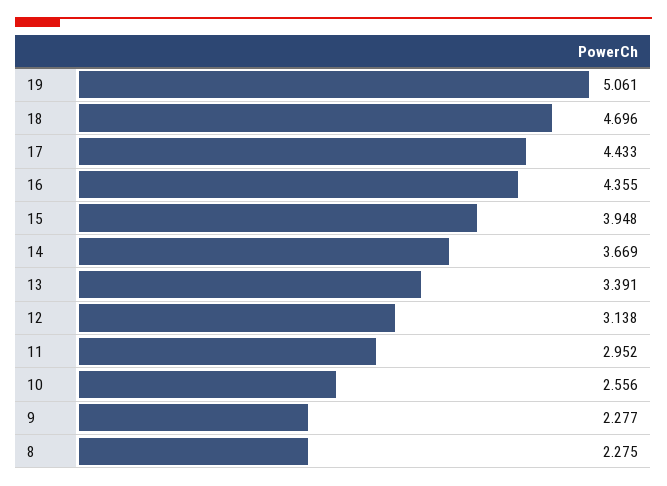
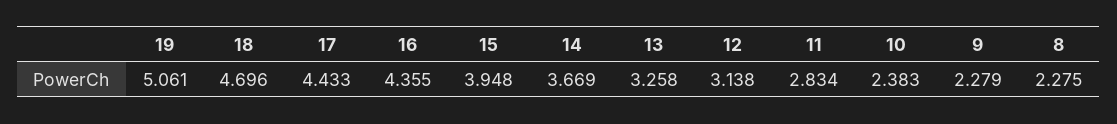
13: 3.391 -> 3.258
11: 2.952 -> 2.834
10: 2.556 -> 2.383
9: 2.277 -> 2.279

